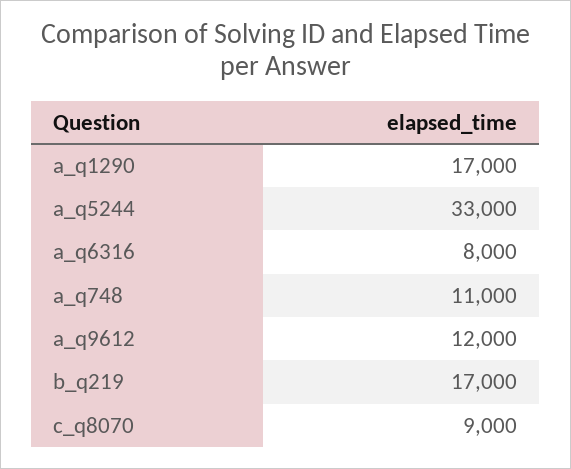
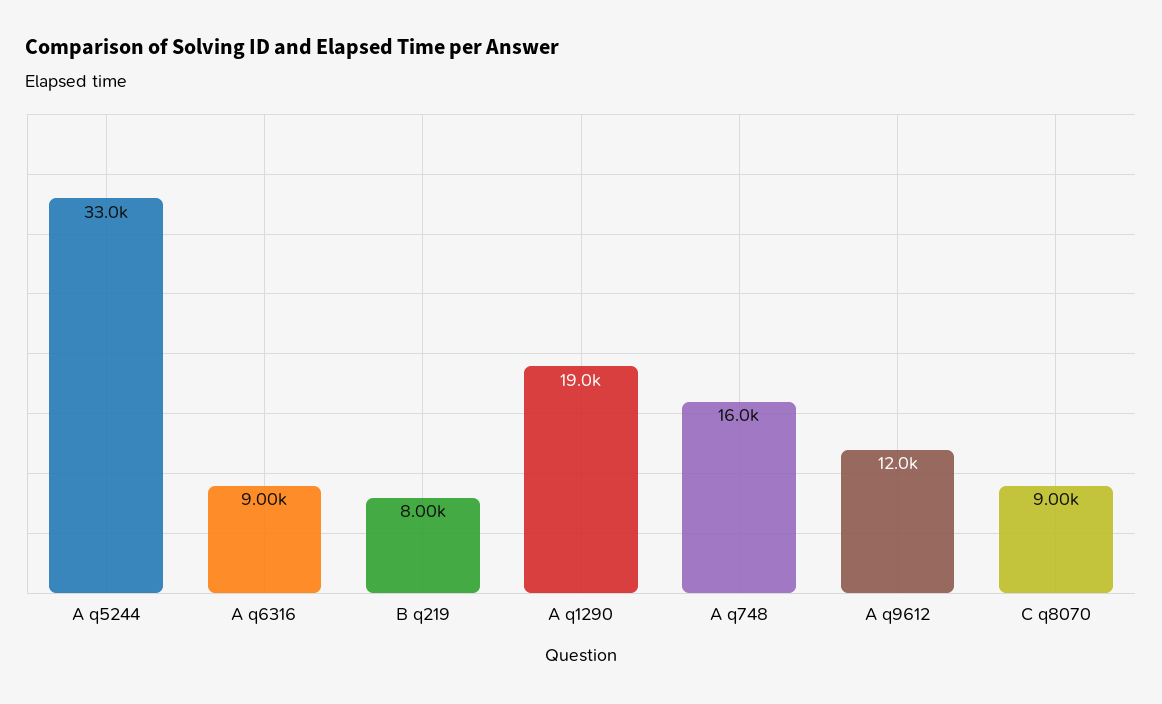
a_q1290: 17000 -> 19000
a_q6316: 8000 -> 9000
a_q748: 11000 -> 16000
b_q219: 17000 -> 8000

